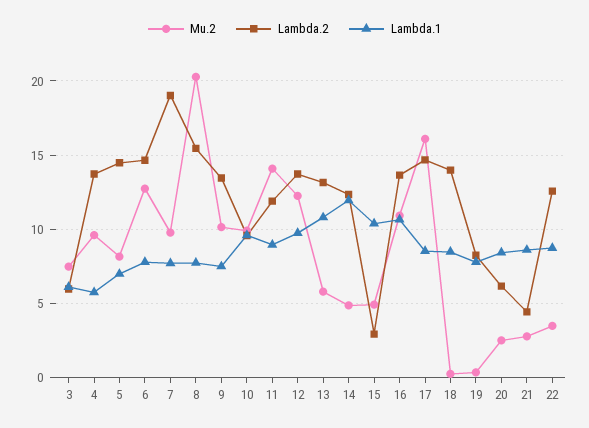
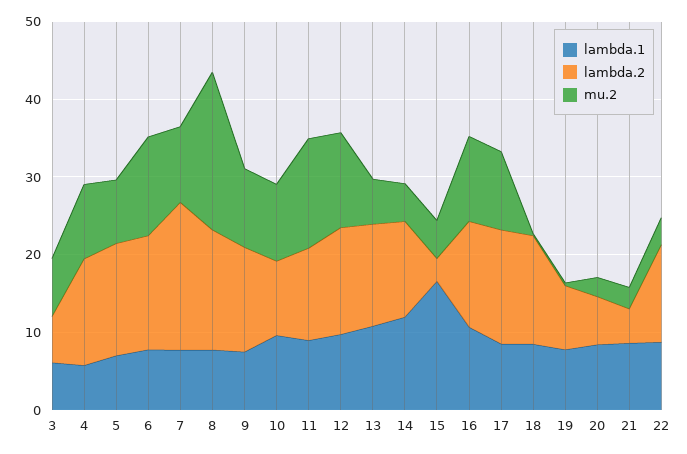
Lambda.1, 15: 10.5 -> 16
Mu.2, 17: 16 -> 10

